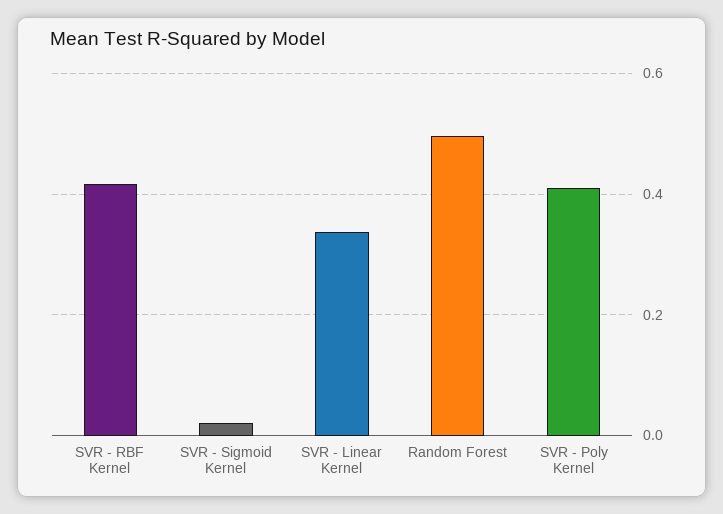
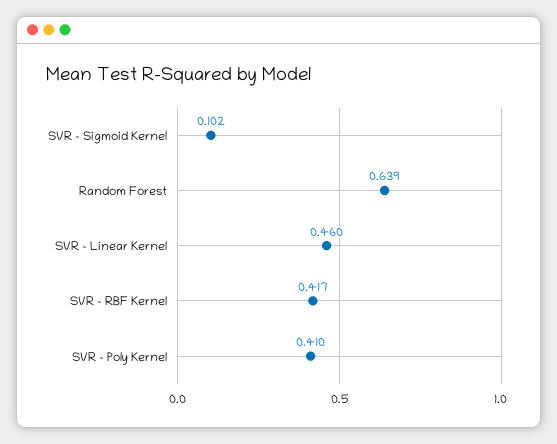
SVR - Sigmoid Kernel: 0.02 -> 0.102
SVR - Linear Kernel: 0.34 -> 0.46
Random Forest: 0.5 -> 0.639

